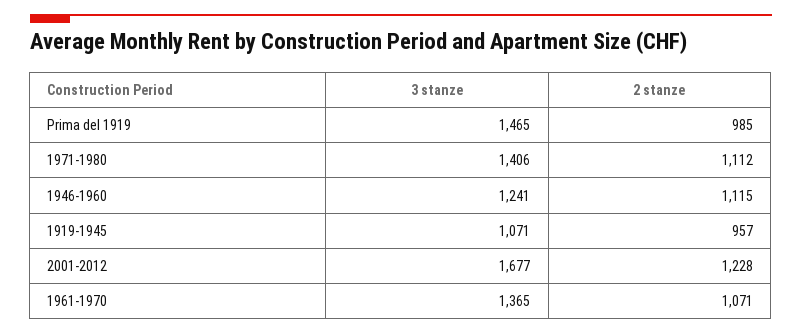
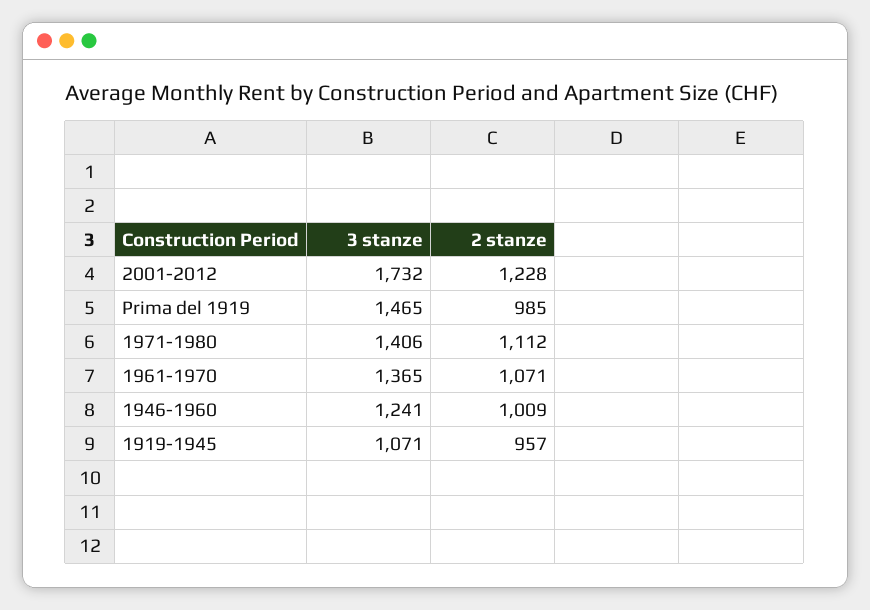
2 stanze, 1946-1960: 1115 -> 1009
3 stanze, 2001-2012: 1677 -> 1732

